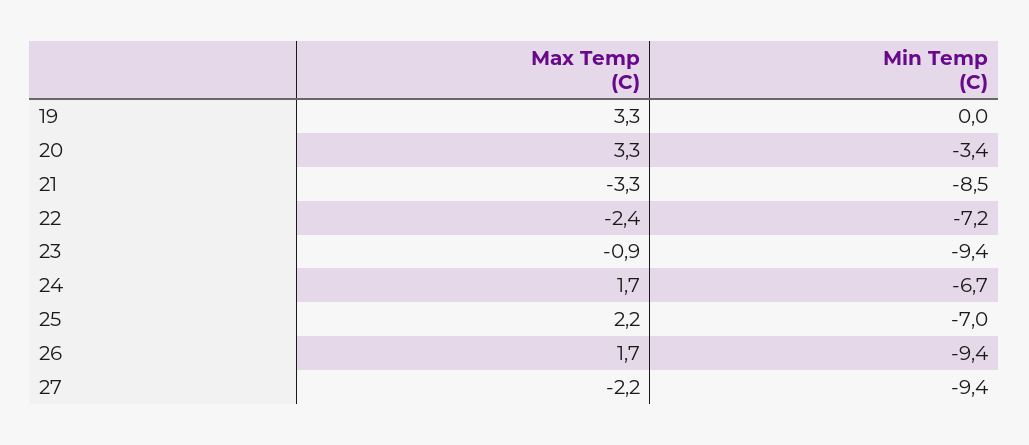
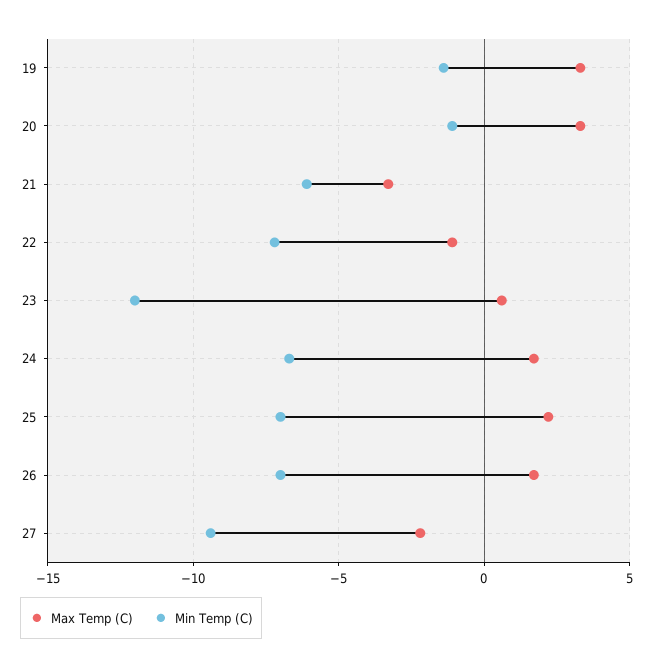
Min Temp (C), 19: 0 -> -1.5
Min Temp (C), 20: -3.4 -> -1
Min Temp (C), 21: -8.5 -> -6
Max Temp (C), 22: -2.4 -> -1
Max Temp (C), 23: -0.9 -> 0.5
Min Temp (C), 23: -9.4 -> -12
Min Temp (C), 26: -9.4 -> -7

